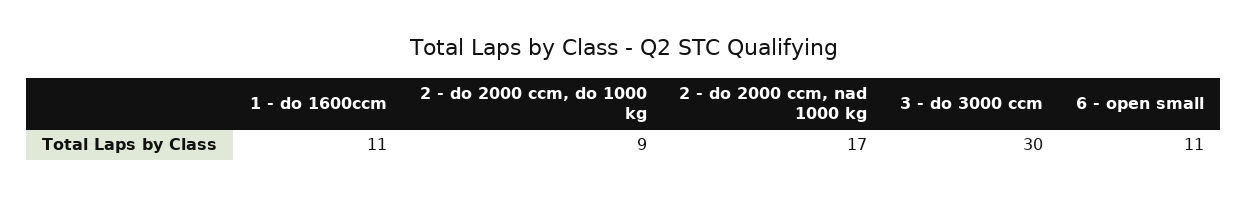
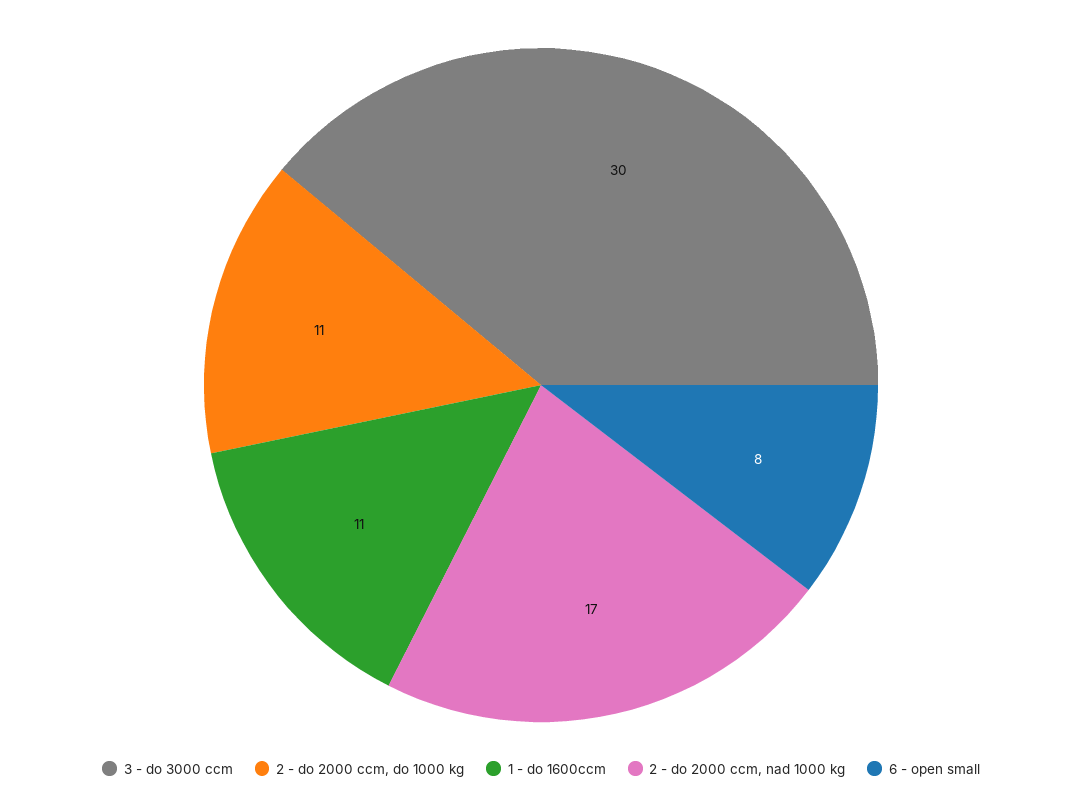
2 - do 2000 ccm, do 1000 kg: 9 -> 11
6 - open small: 11 -> 8

